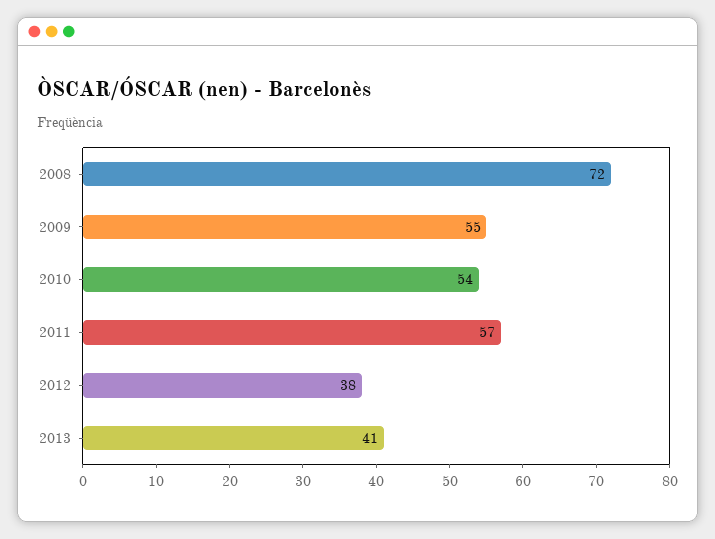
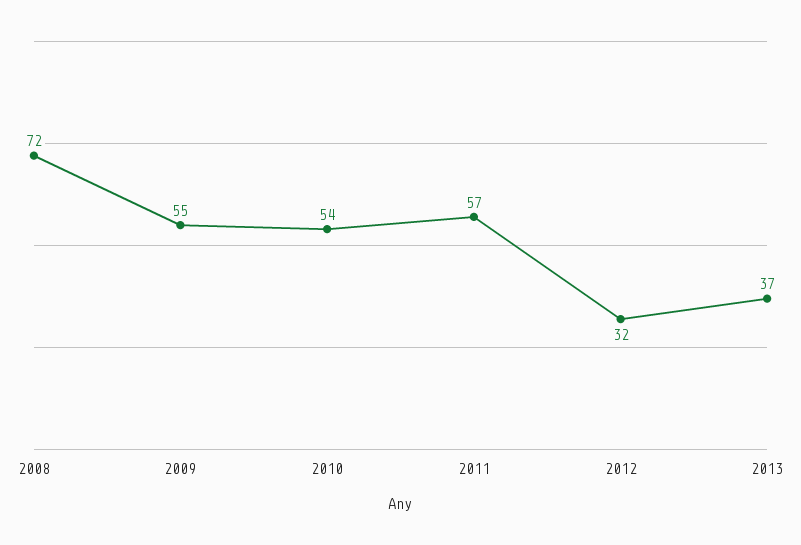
2012: 38 -> 32
2013: 41 -> 37

